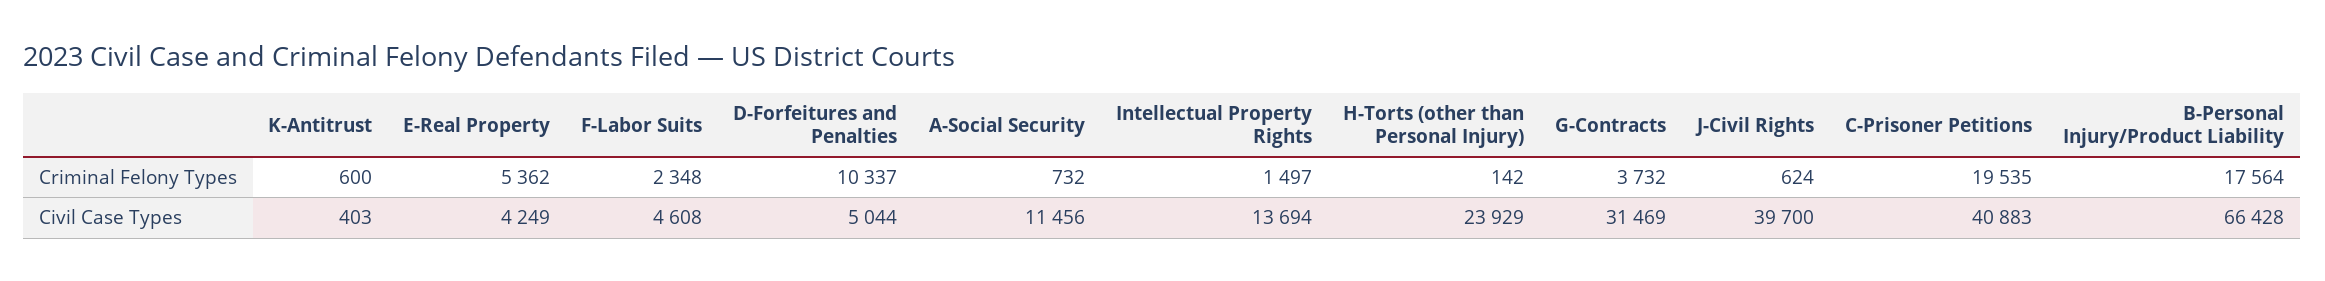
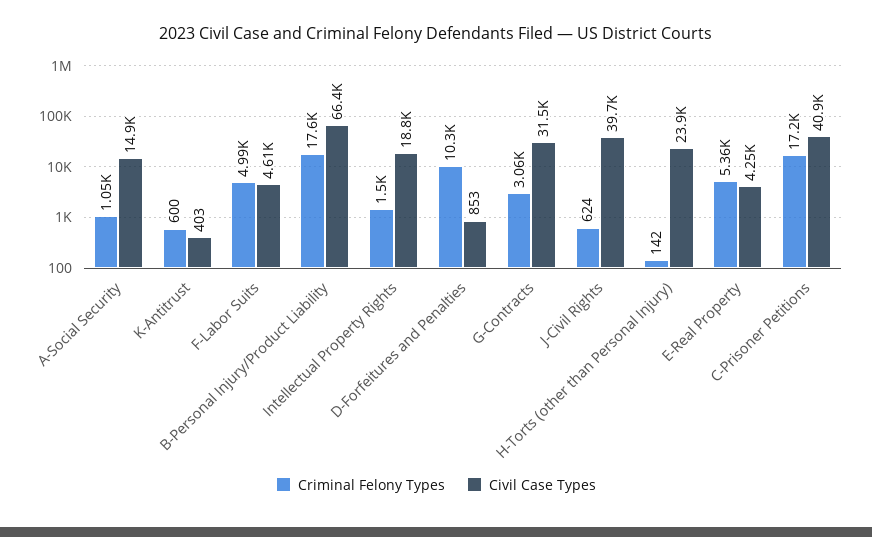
Criminal Felony Types, F-Labor Suits: 2348 -> 4990
Criminal Felony Types, A-Social Security: 732 -> 1050
Criminal Felony Types, G-Contracts: 3732 -> 3060
Criminal Felony Types, C-Prisoner Petitions: 19535 -> 17200
Civil Case Types, D-Forfeitures and Penalties: 5044 -> 853
Civil Case Types, A-Social Security: 11456 -> 14900
Civil Case Types, Intellectual Property Rights: 13694 -> 18800

